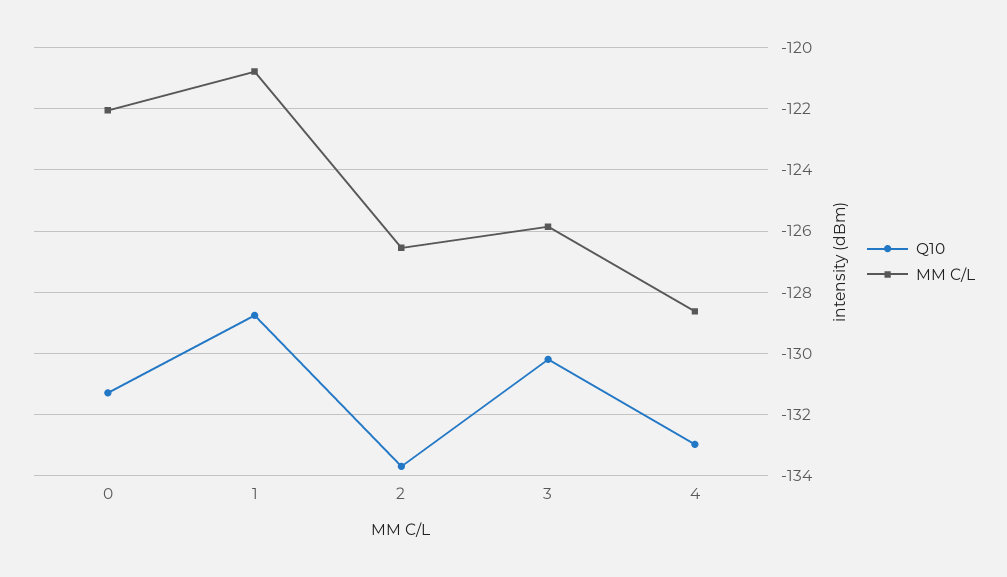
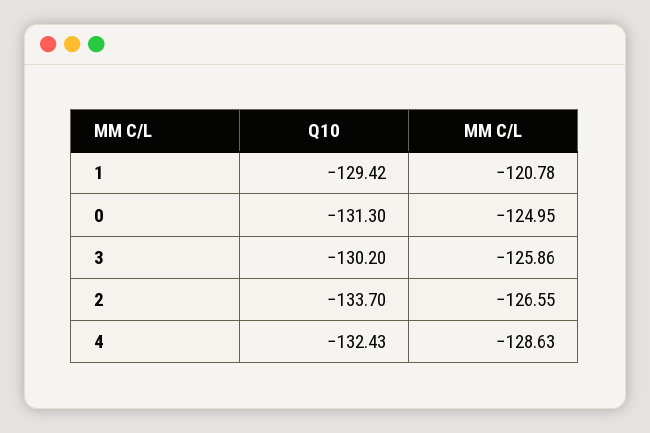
MM C/L, 0: -122 -> -124.95
Q10, 1: -128.8 -> -129.42
Q10, 4: -133 -> -132.43

